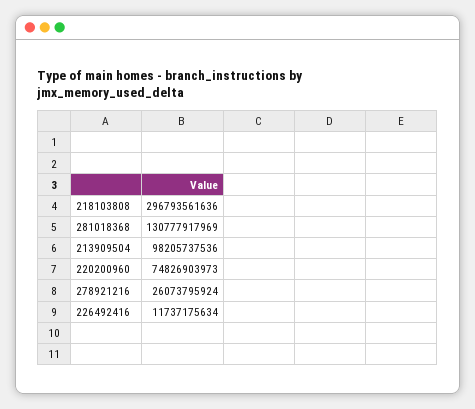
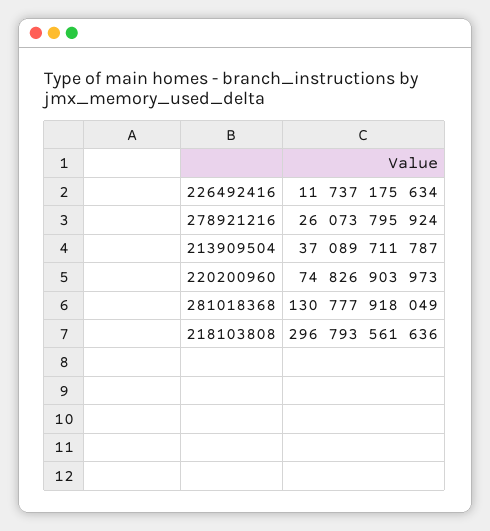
281018368: 130777917969 -> 130777918049
213909504: 98205737536 -> 37089711787

